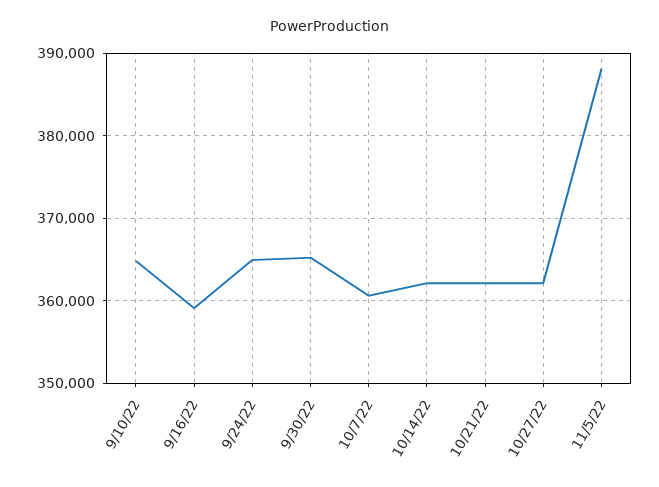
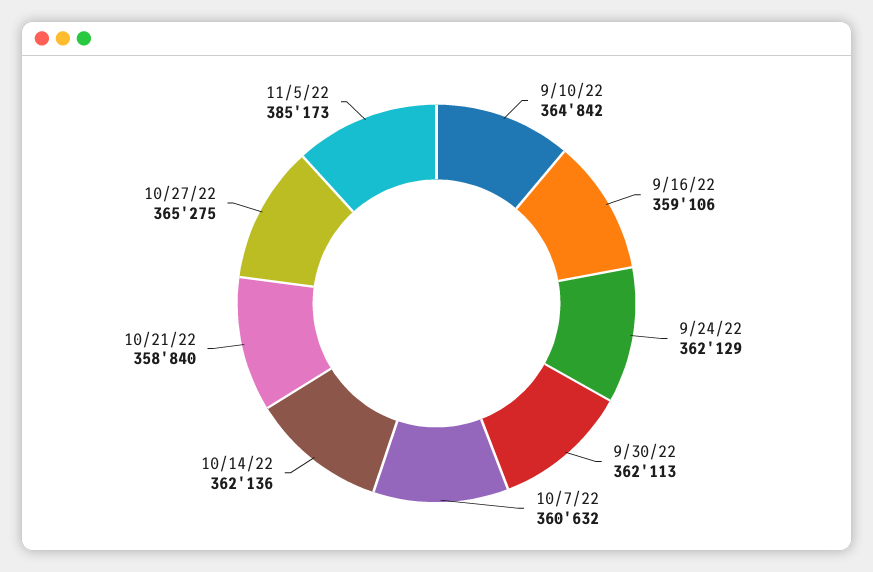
9/24/22: 365000 -> 362129
9/30/22: 365000 -> 362113
10/21/22: 362000 -> 358840
10/27/22: 362000 -> 365275
11/5/22: 388000 -> 385173

